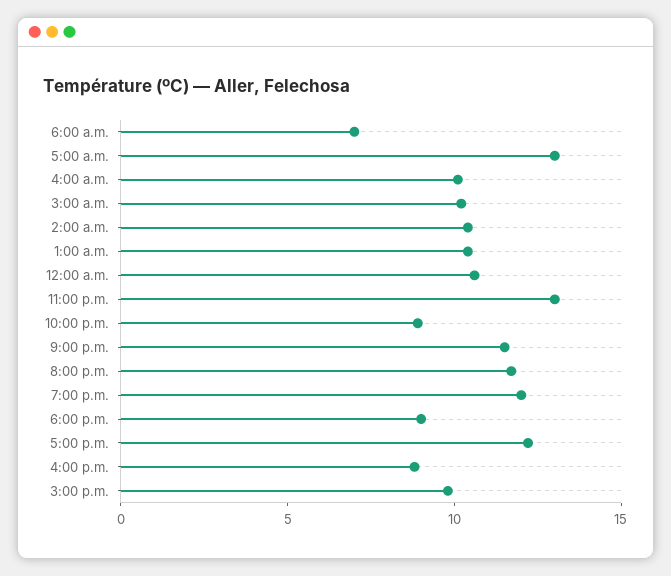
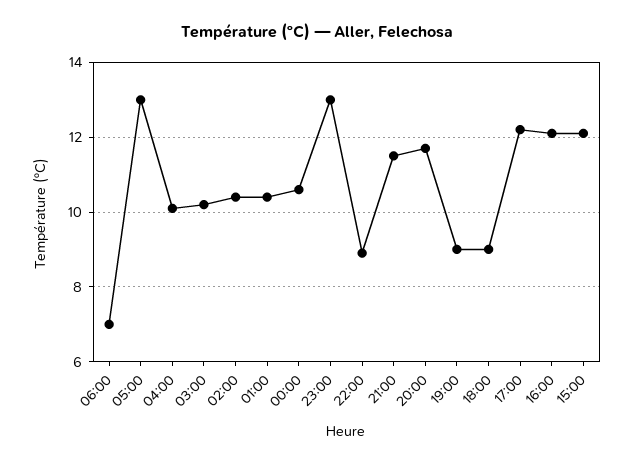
7:00 p.m.: 12 -> 9
4:00 p.m.: 9 -> 12
3:00 p.m.: 10 -> 12

